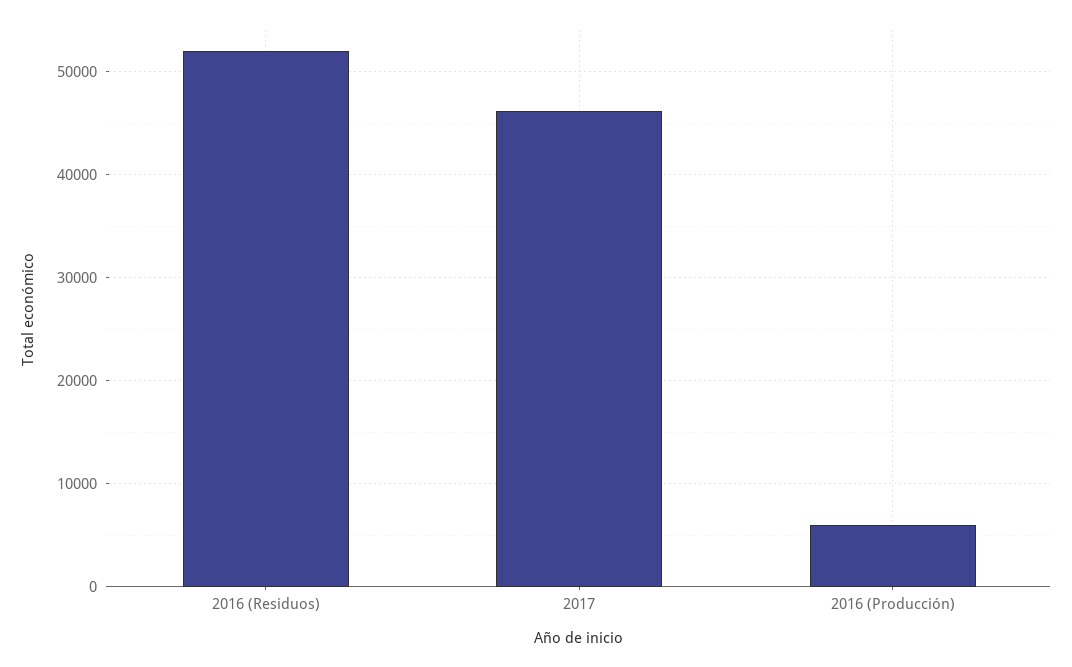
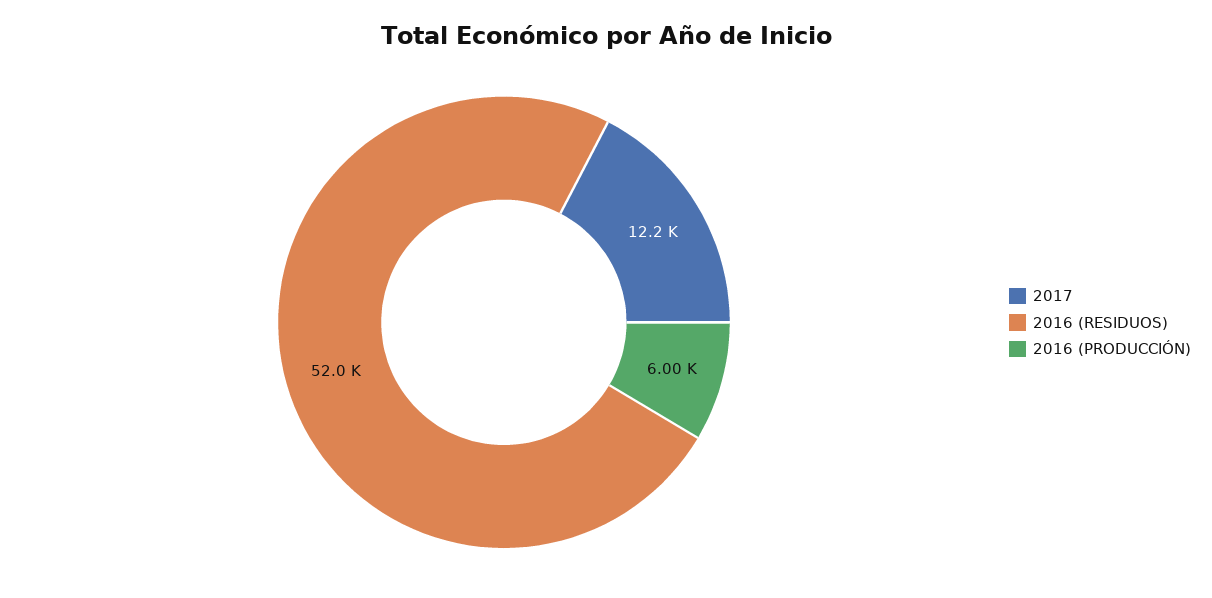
2017: 46000 -> 12200

